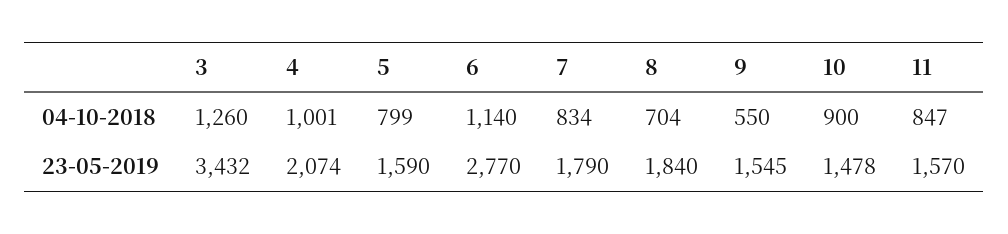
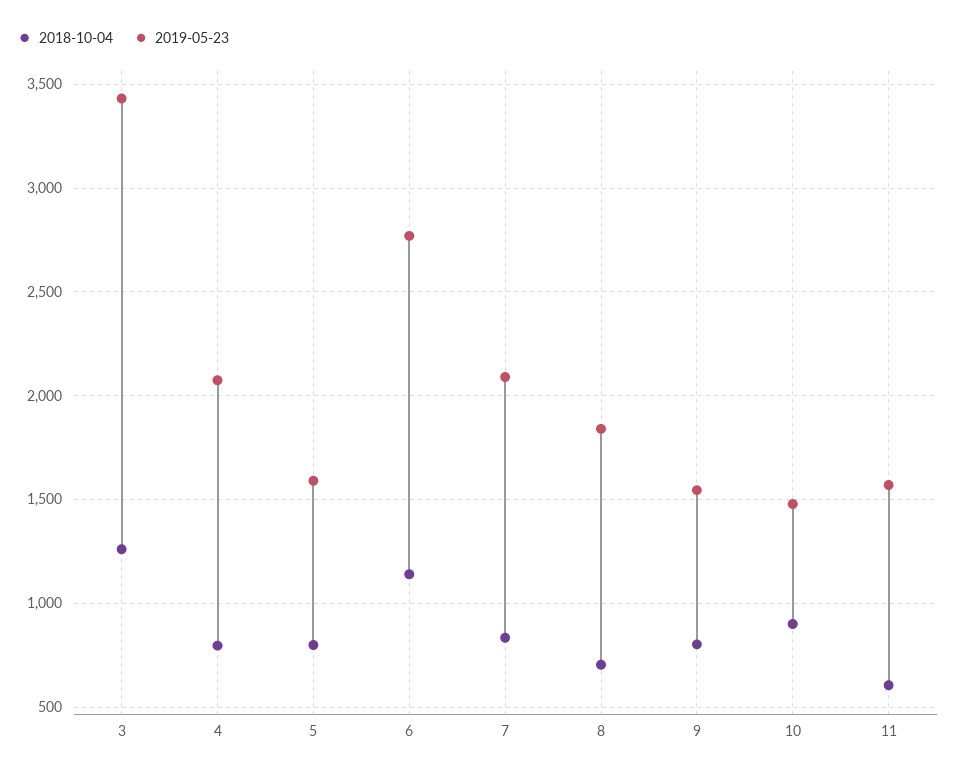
04-10-2018, 4: 1001 -> 800
04-10-2018, 9: 550 -> 800
04-10-2018, 11: 847 -> 600
23-05-2019, 7: 1790 -> 2100

